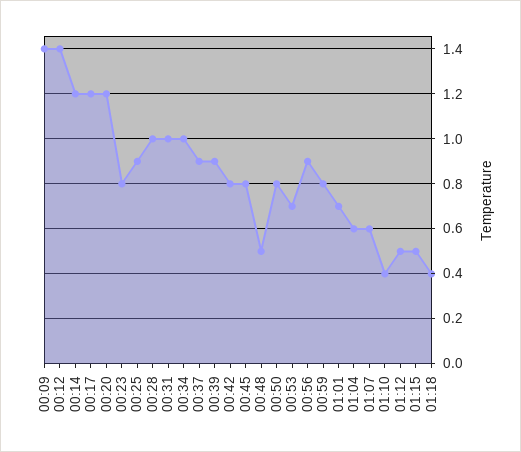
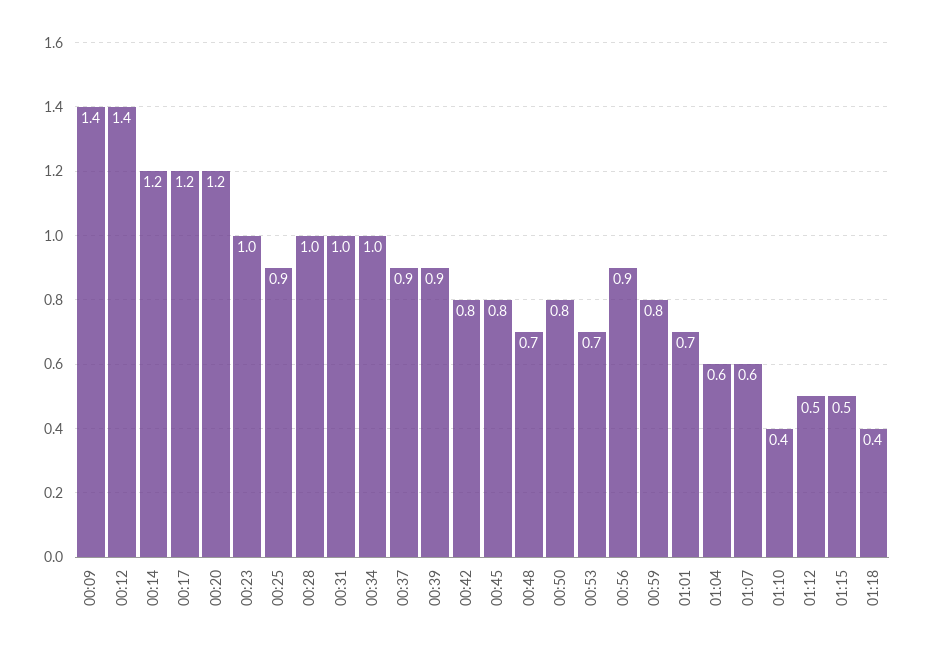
00:23: 0.8 -> 1
00:48: 0.5 -> 0.7

